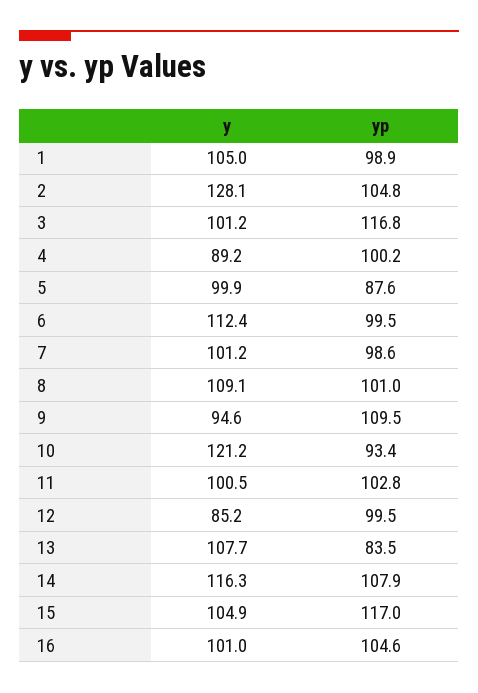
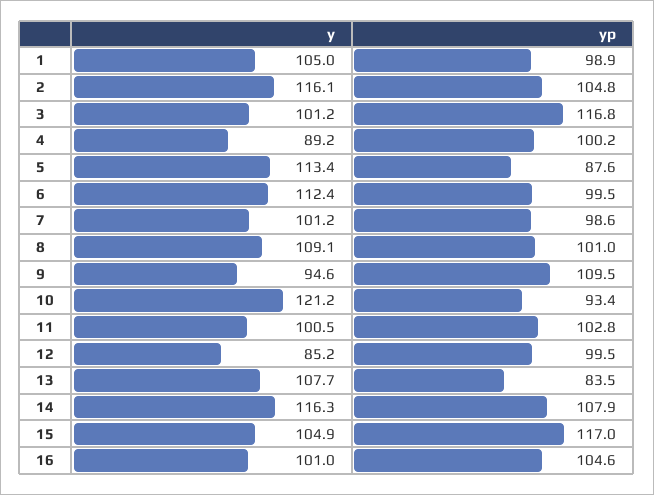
y, 2: 128.1 -> 116.1
y, 5: 99.9 -> 113.4

